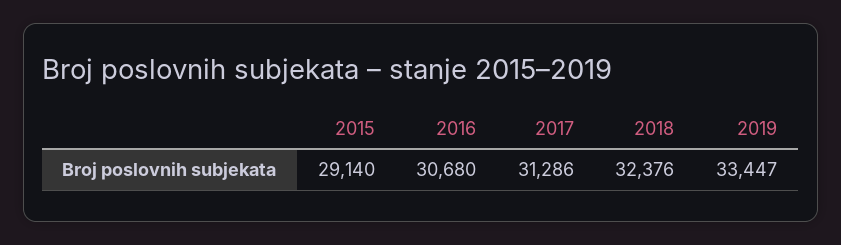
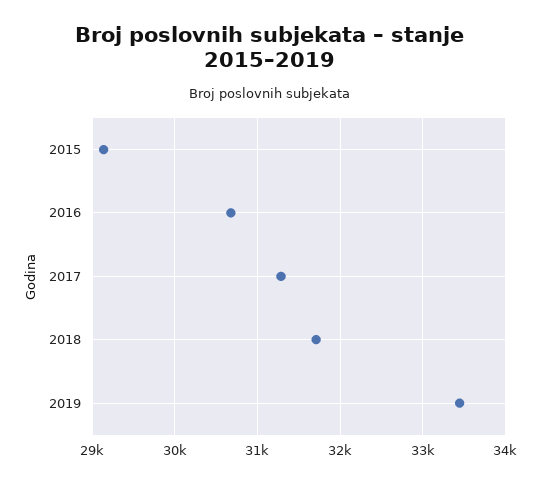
2018: 32376 -> 31700

